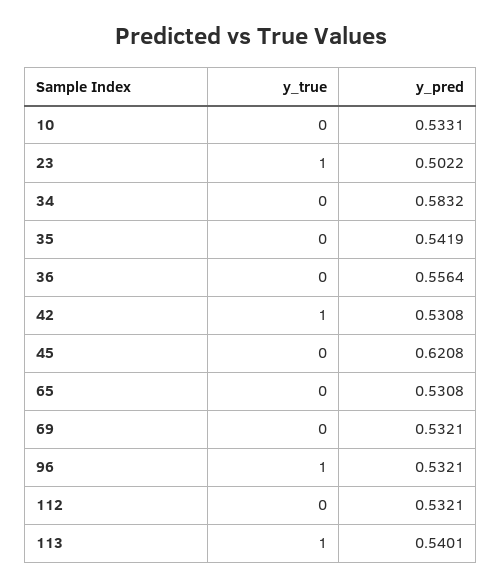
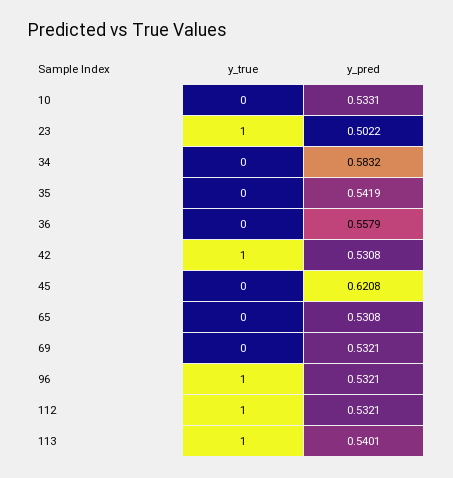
y_pred, 36: 0.5564 -> 0.5579
y_true, 112: 0 -> 1

